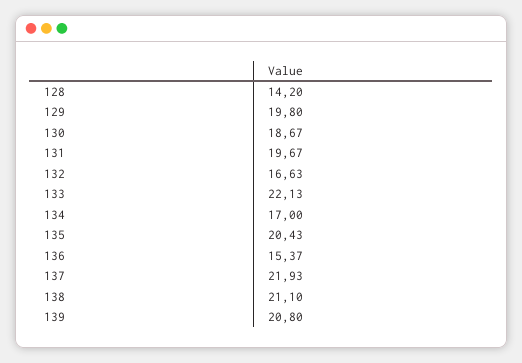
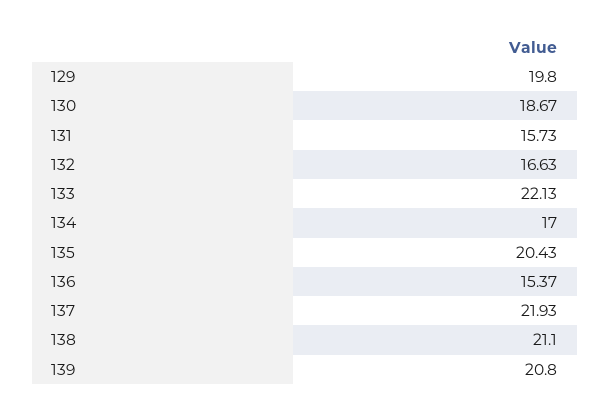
128: 14.2 -> none
131: 19.67 -> 15.73

